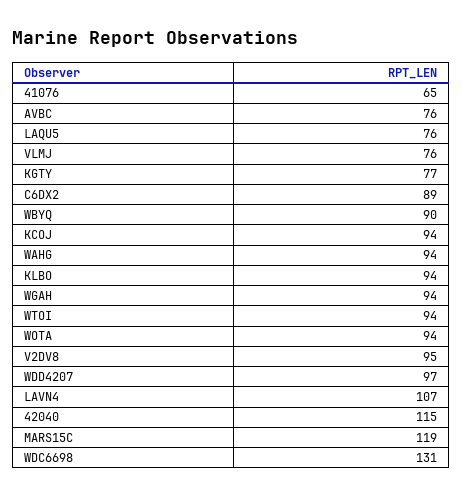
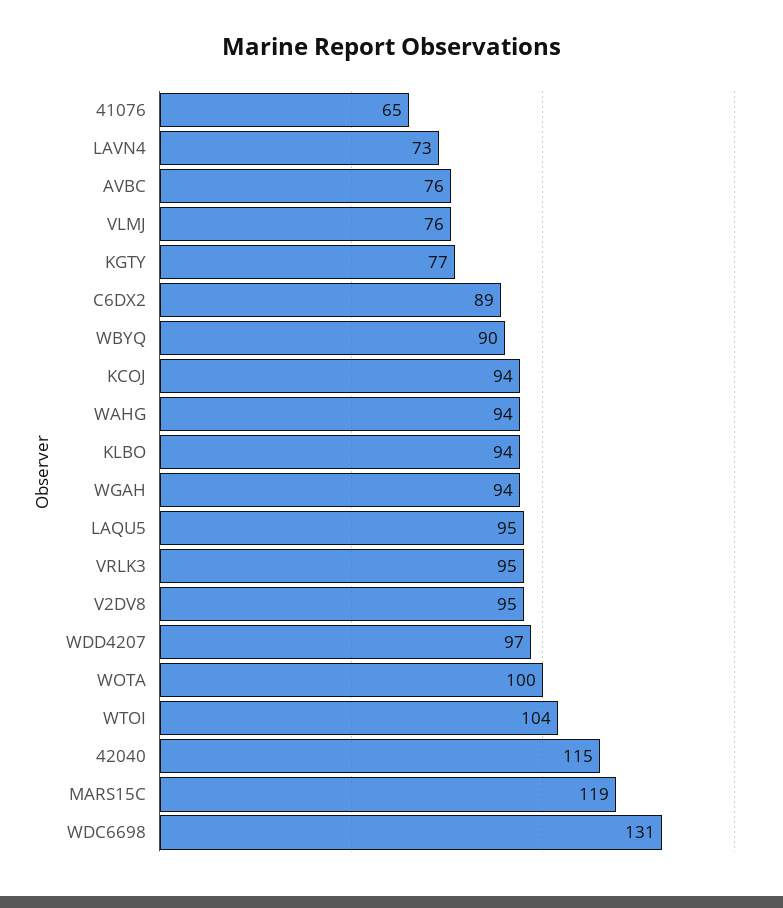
LAQU5: 76 -> 95
WTOI: 94 -> 104
WOTA: 94 -> 100
LAVN4: 107 -> 73
VRLK3: none -> 95

